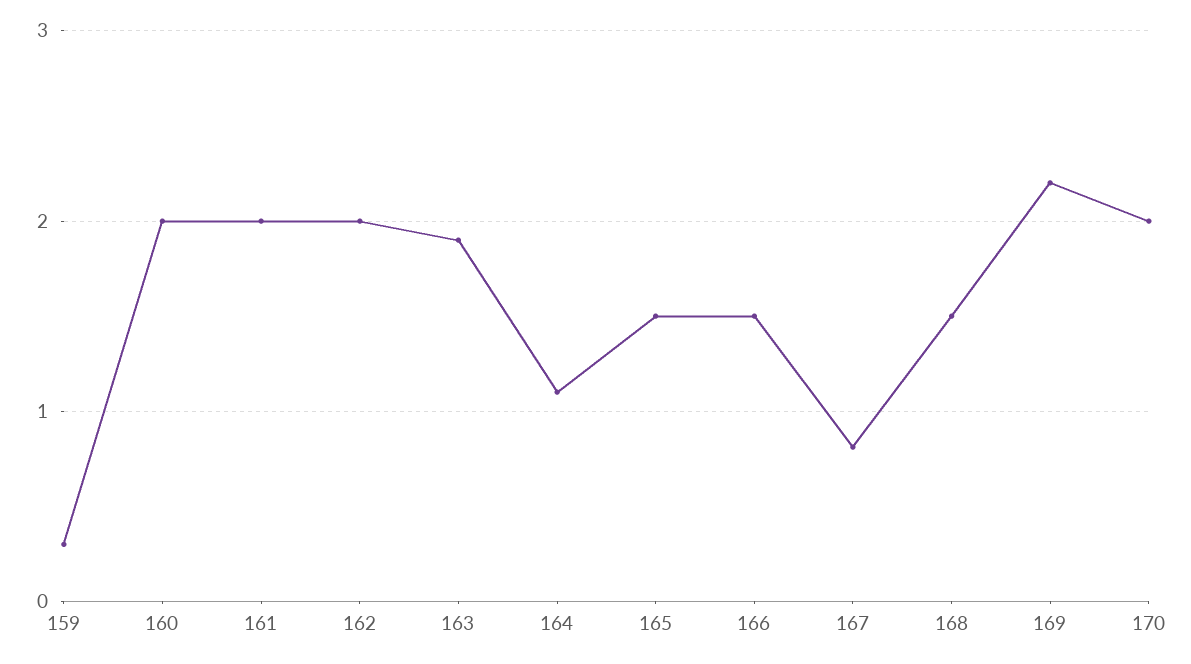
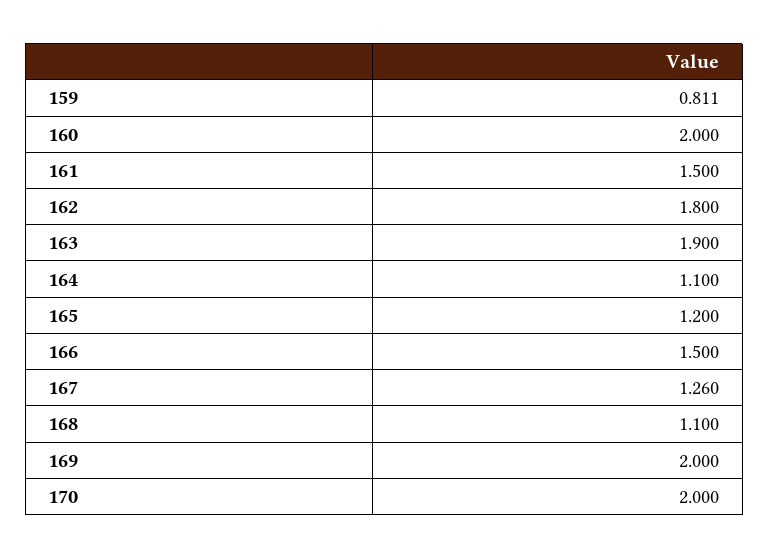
159: 0.3 -> 0.811
161: 2 -> 1.5
162: 2 -> 1.8
165: 1.5 -> 1.2
167: 0.8 -> 1.26
168: 1.5 -> 1.1
169: 2.2 -> 2

